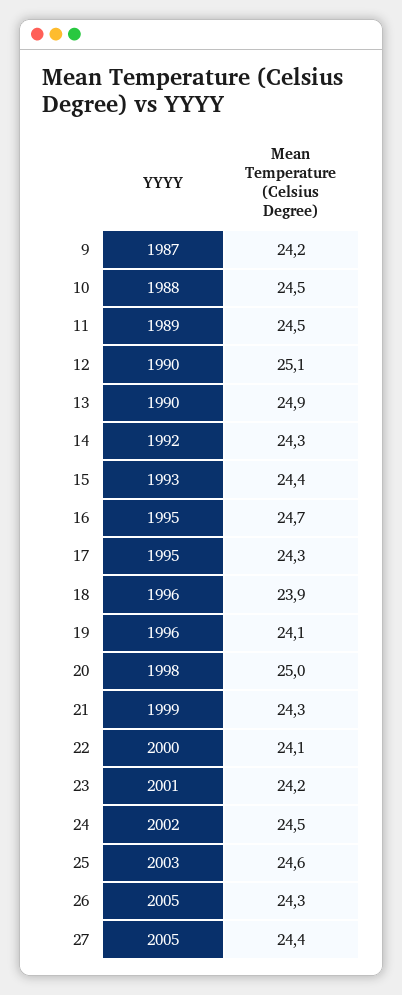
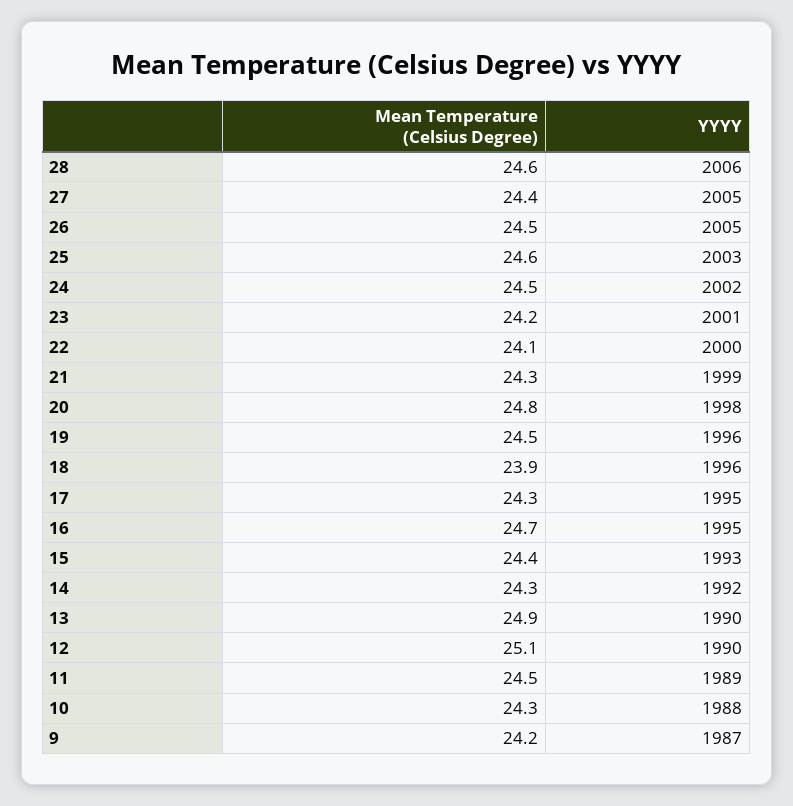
Mean Temperature (Celsius Degree), 10: 24.5 -> 24.3
Mean Temperature (Celsius Degree), 19: 24.1 -> 24.5
Mean Temperature (Celsius Degree), 20: 25 -> 24.8
Mean Temperature (Celsius Degree), 26: 24.3 -> 24.5
Mean Temperature (Celsius Degree), 28: none -> 24.6
YYYY, 28: none -> 2006

